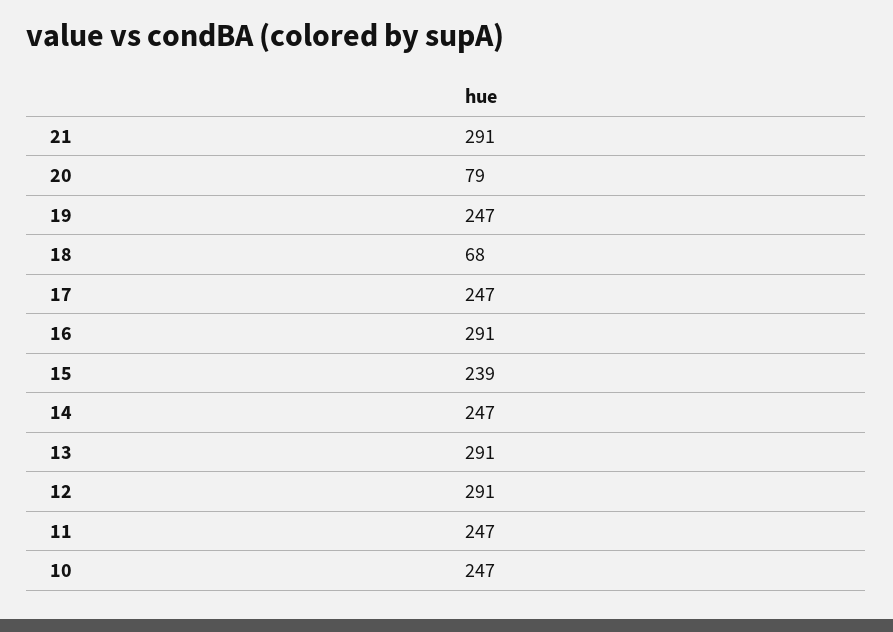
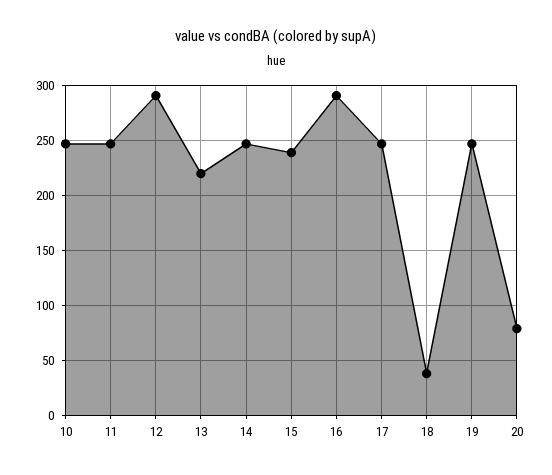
21: 291 -> none
18: 68 -> 40
13: 291 -> 220

